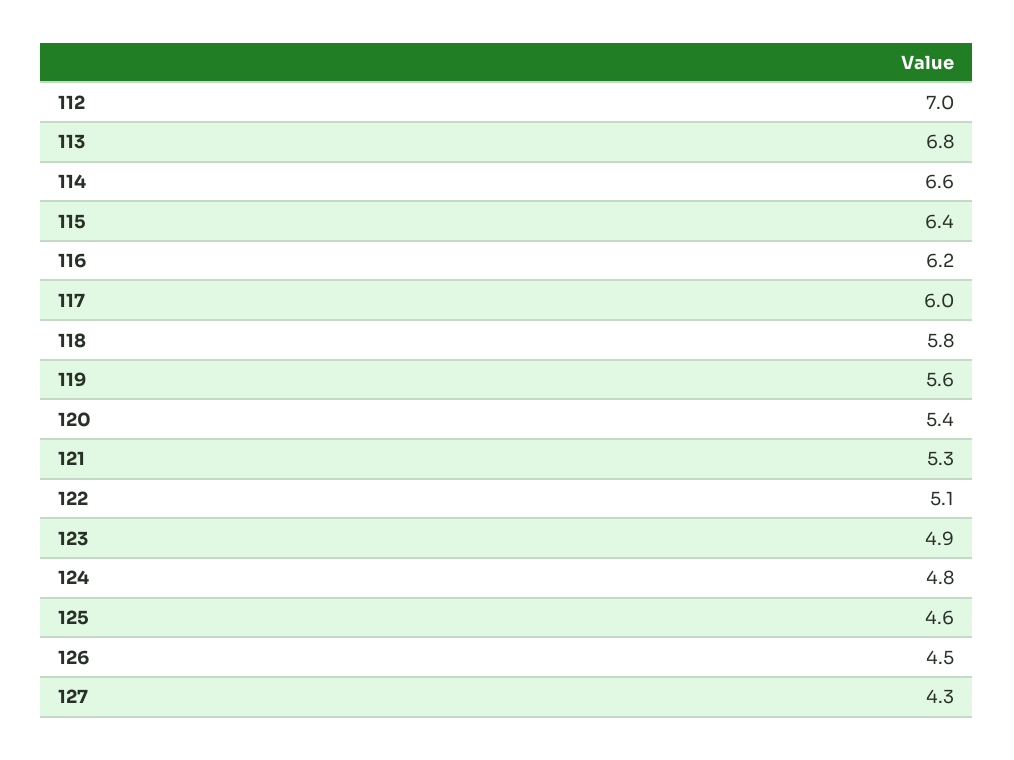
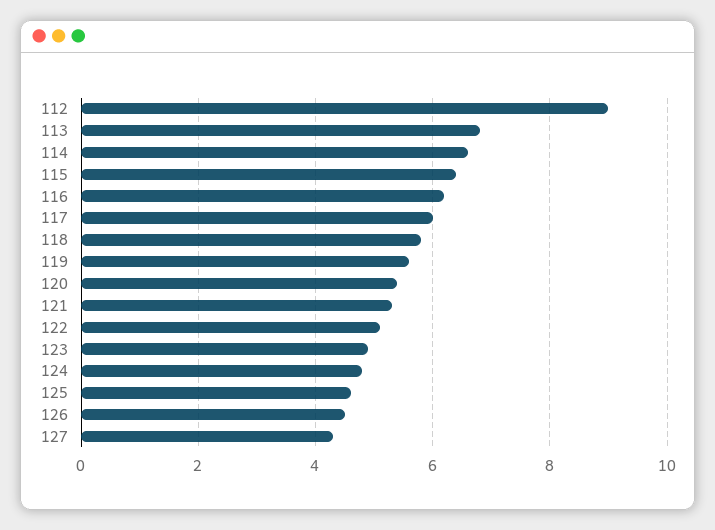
112: 7 -> 9

